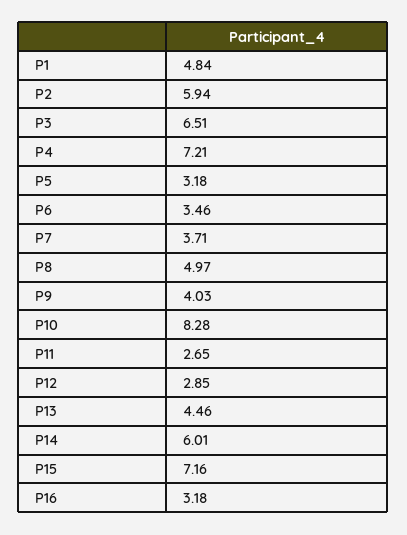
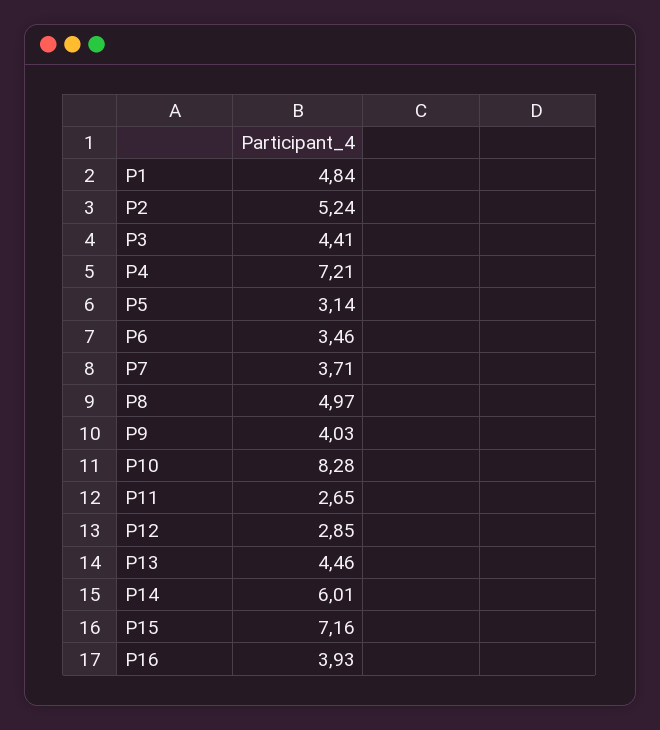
P2: 5.94 -> 5.24
P3: 6.51 -> 4.41
P5: 3.18 -> 3.14
P16: 3.18 -> 3.93

